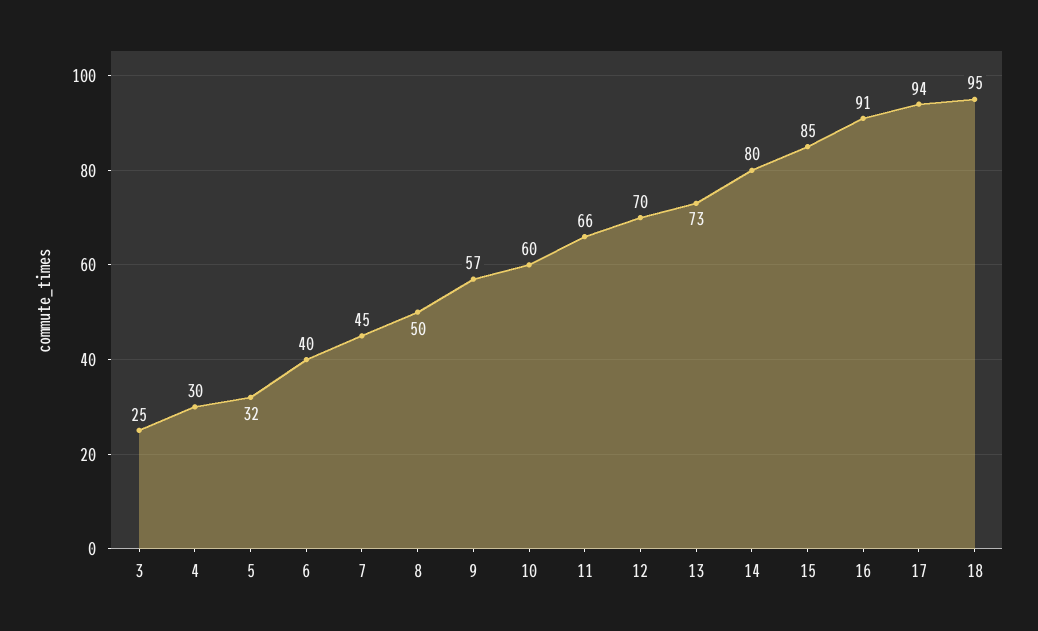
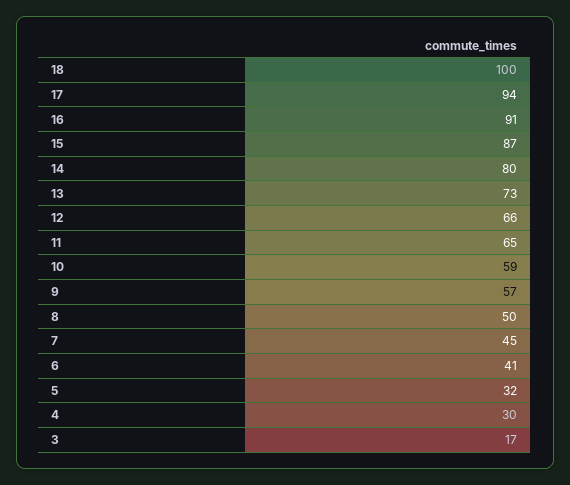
3: 25 -> 17
6: 40 -> 41
10: 60 -> 59
11: 66 -> 65
12: 70 -> 66
15: 85 -> 87
18: 95 -> 100

